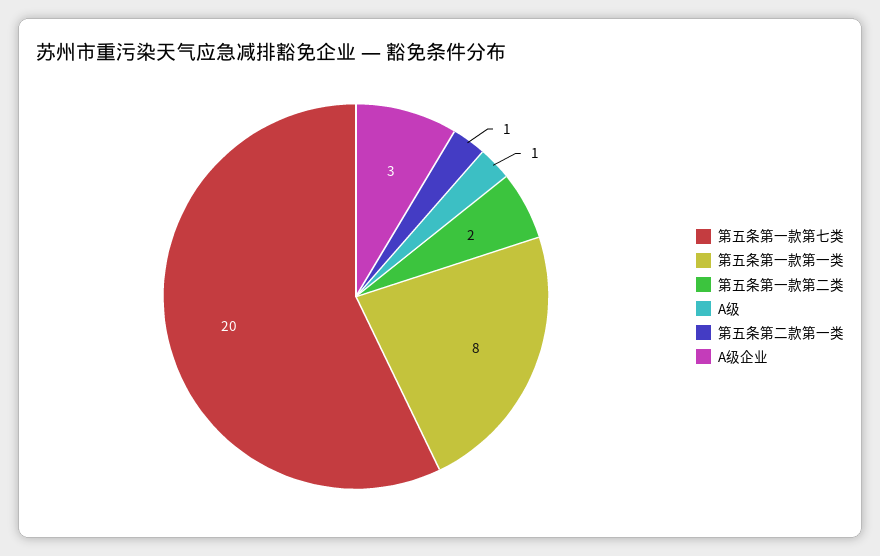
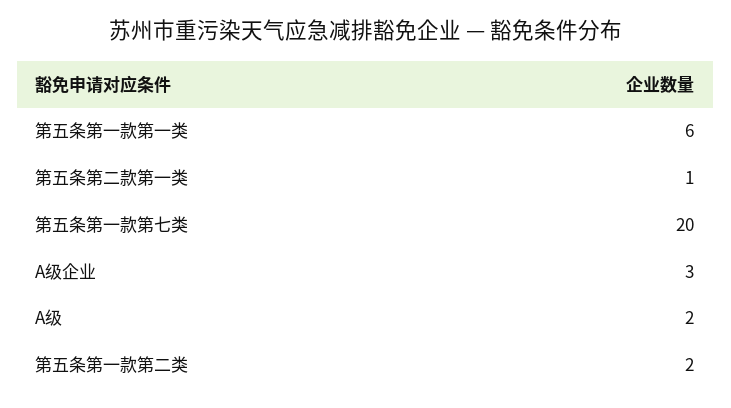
第五条第一款第一类: 8 -> 6
A级: 1 -> 2

